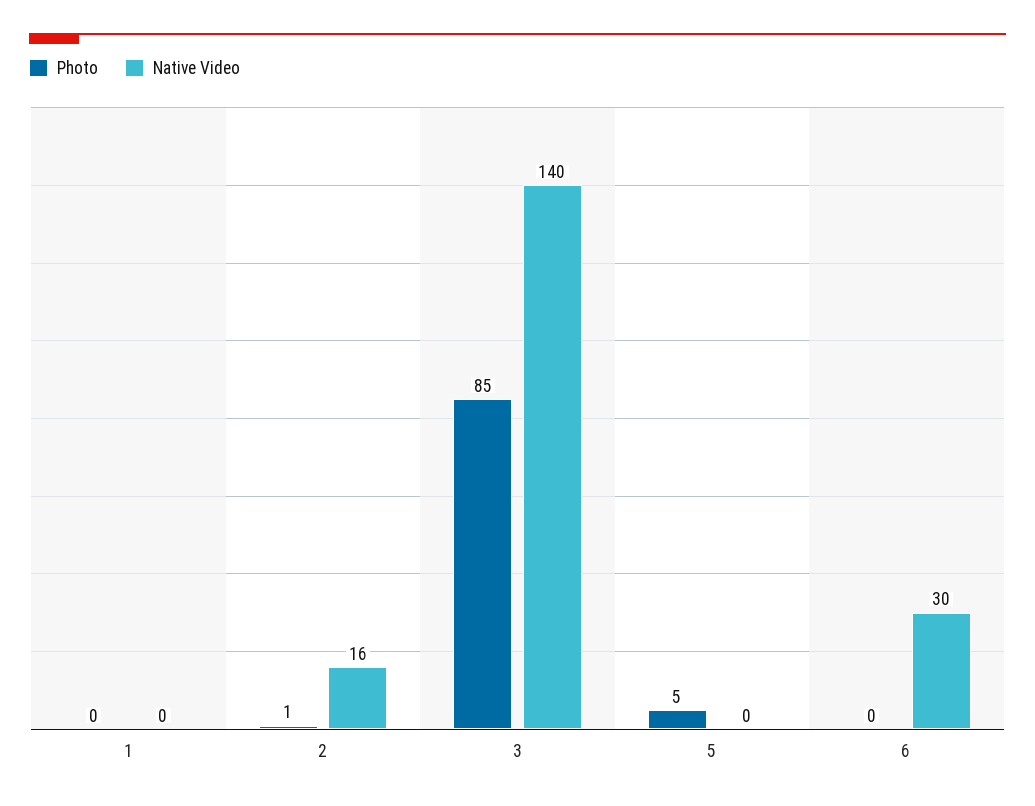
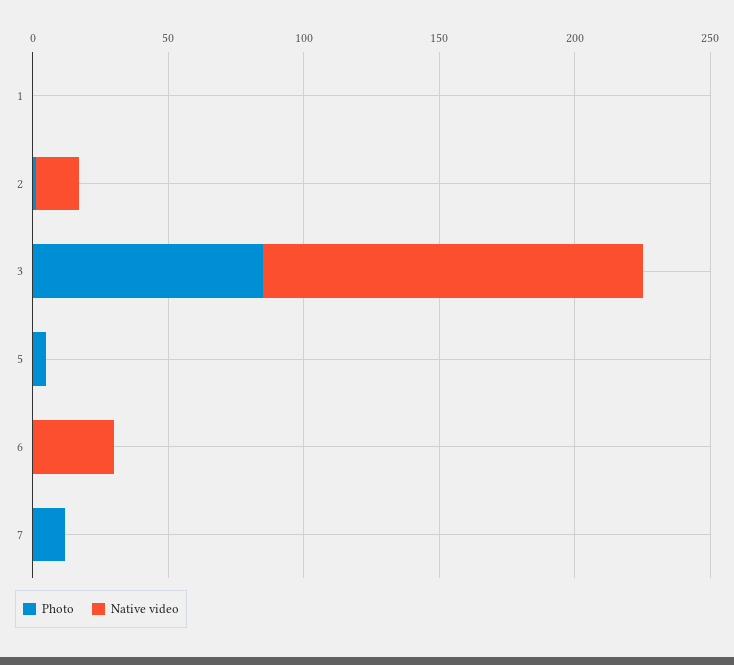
Photo, 7: none -> 10
Native Video, 7: none -> 0

